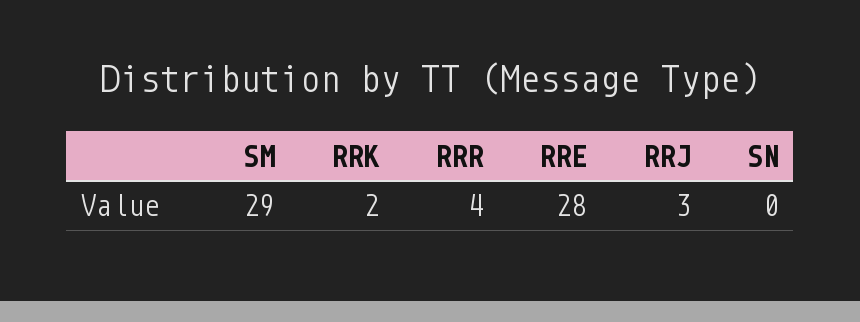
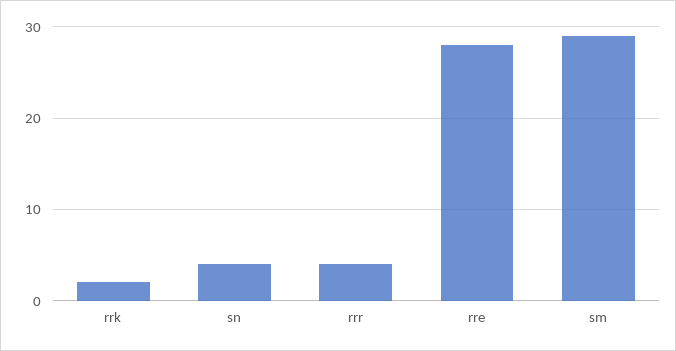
RRJ: 3 -> none
SN: 0 -> 4

